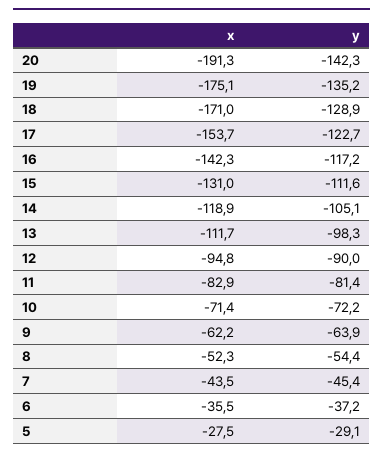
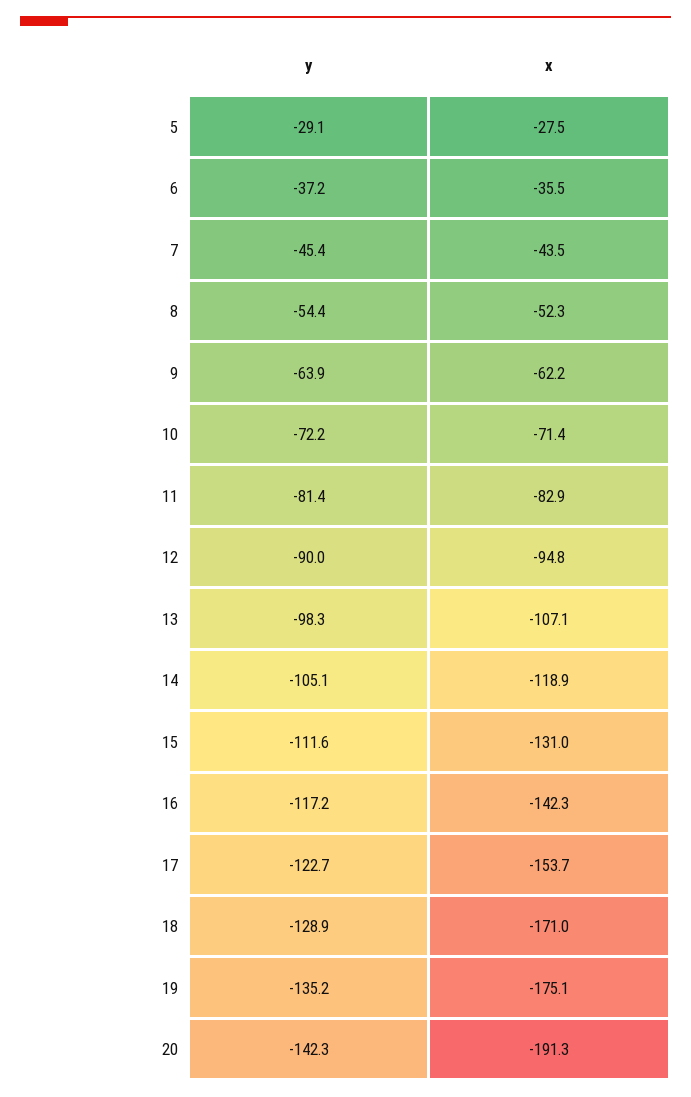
x, 13: -111.7 -> -107.1

